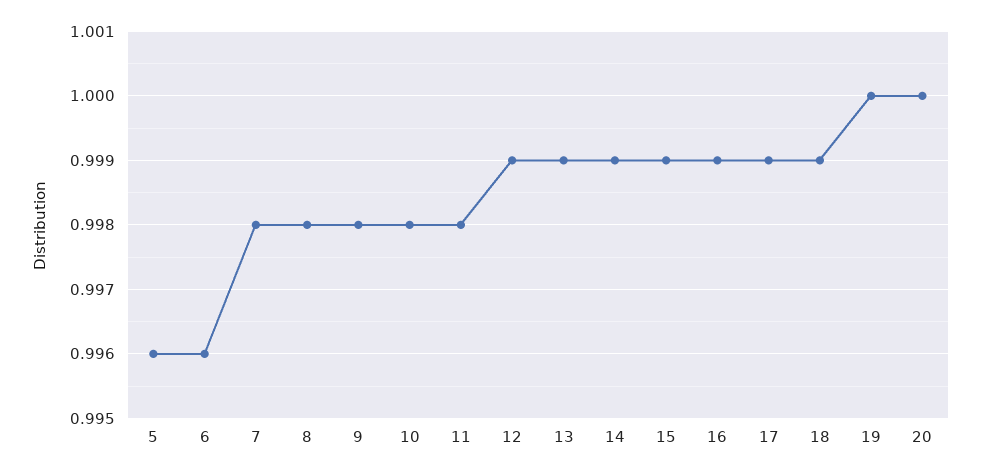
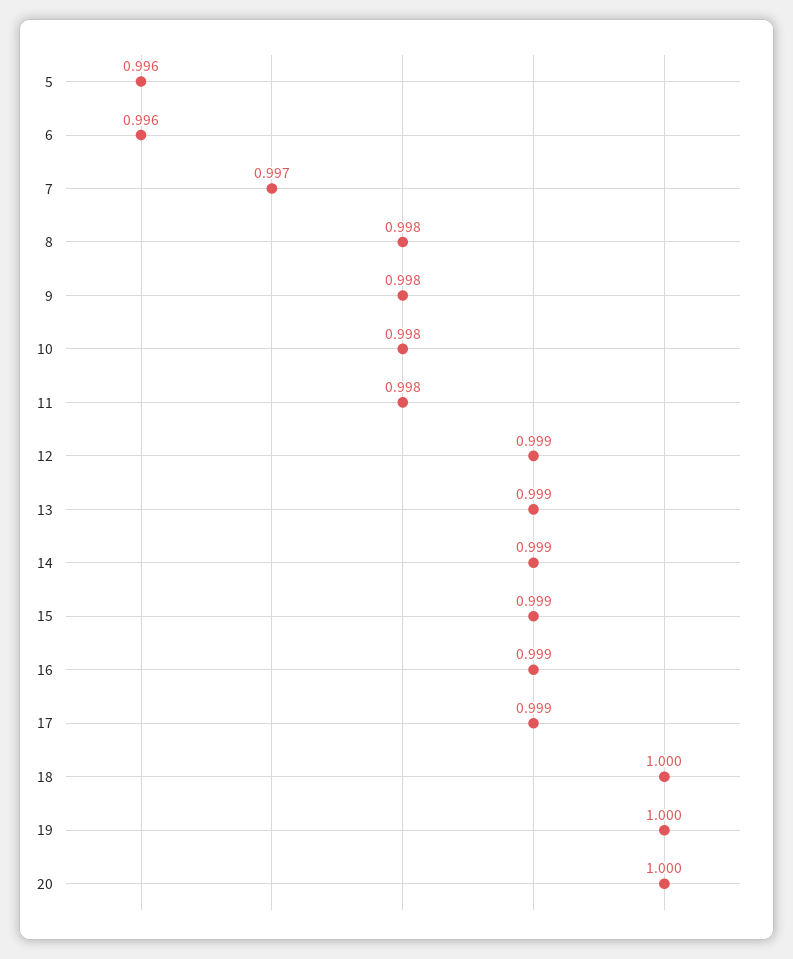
7: 0.998 -> 0.997
18: 0.999 -> 1

